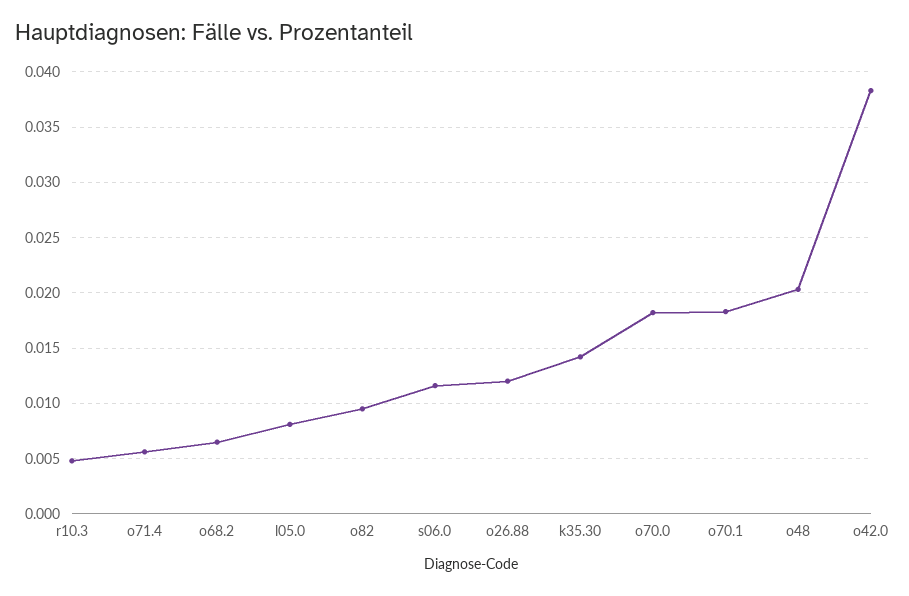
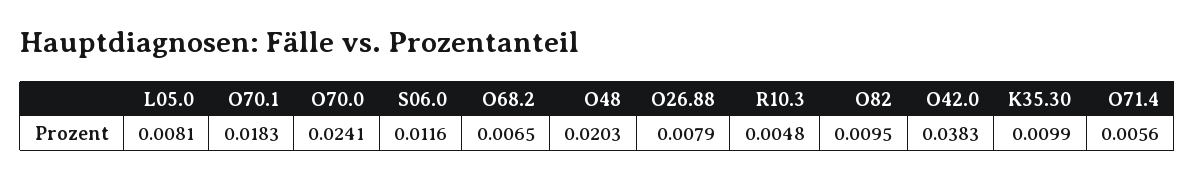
o26.88: 0.012 -> 0.0079
k35.30: 0.014 -> 0.0099
o70.0: 0.018 -> 0.0241

